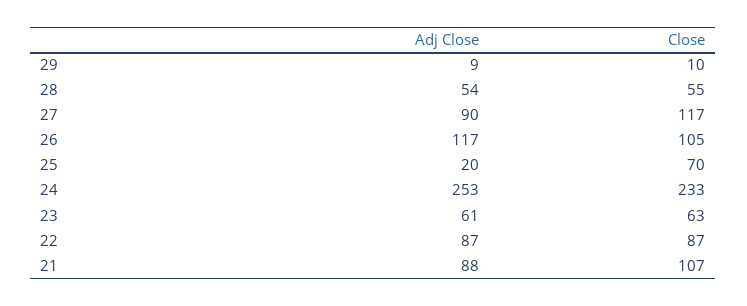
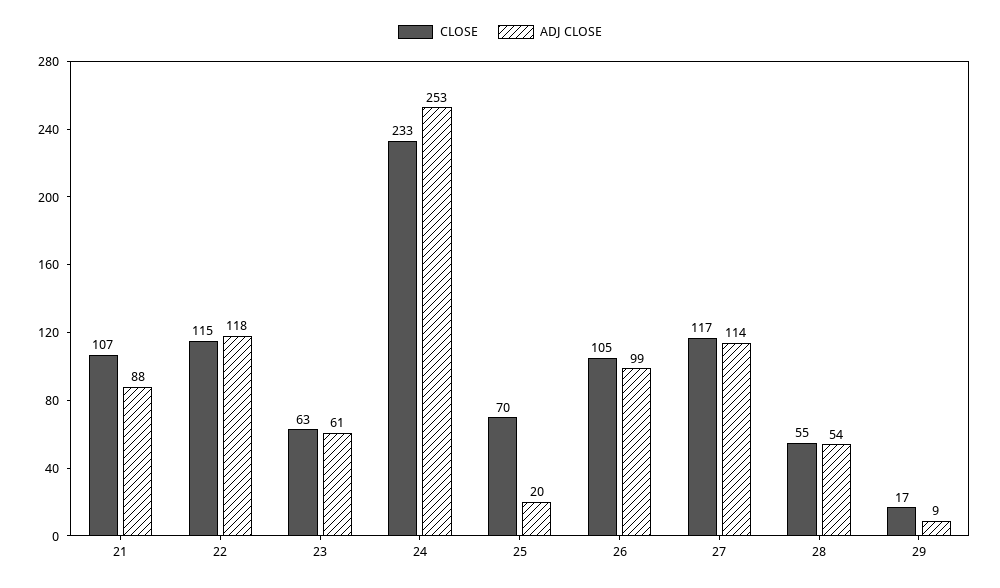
Close, 29: 10 -> 17
Adj Close, 27: 90 -> 114
Adj Close, 26: 117 -> 99
Adj Close, 22: 87 -> 118
Close, 22: 87 -> 115

